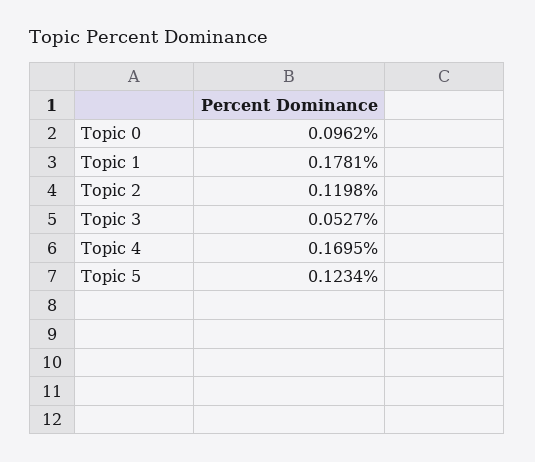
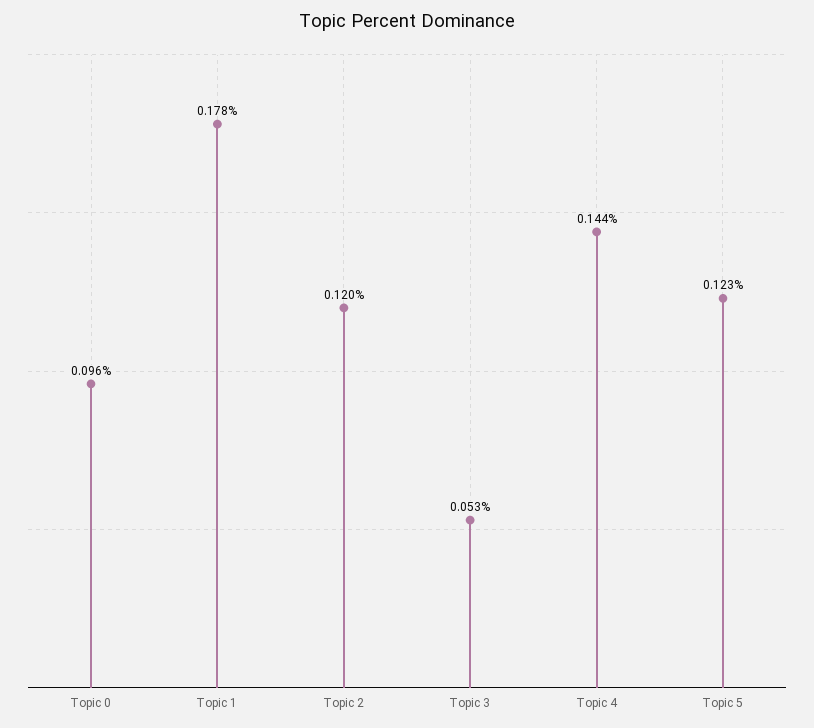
Topic 4: 0.1695 -> 0.144

